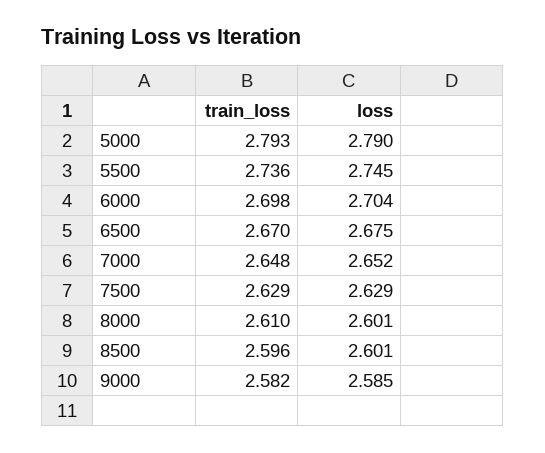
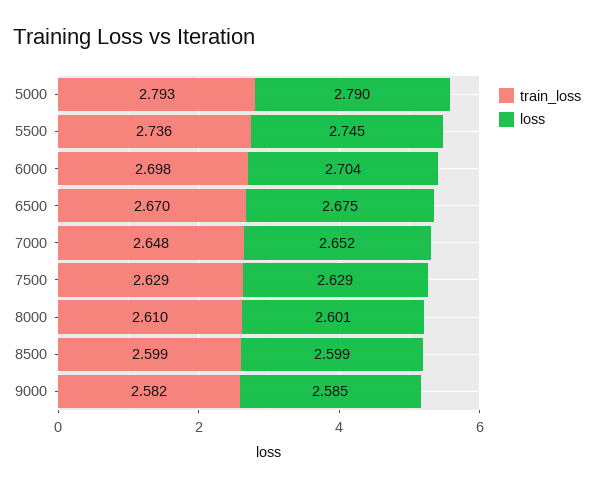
train_loss, 8500: 2.596 -> 2.599
loss, 8500: 2.601 -> 2.599

